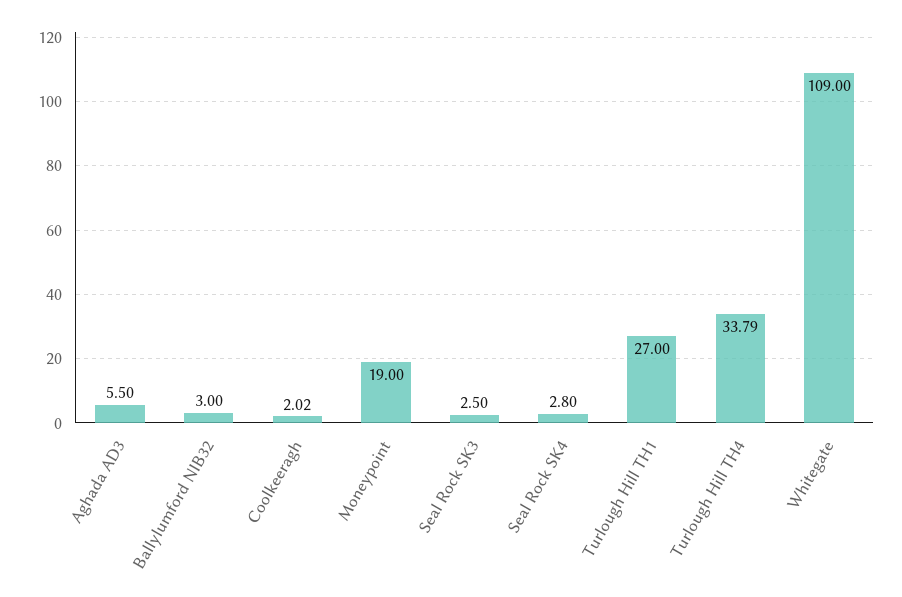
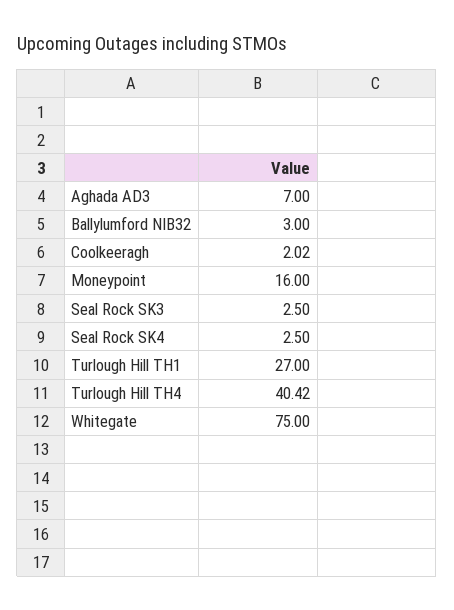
Aghada AD3: 5.5 -> 7
Moneypoint: 19 -> 16
Seal Rock SK4: 2.8 -> 2.5
Turlough Hill TH4: 33.79 -> 40.42
Whitegate: 109 -> 75

